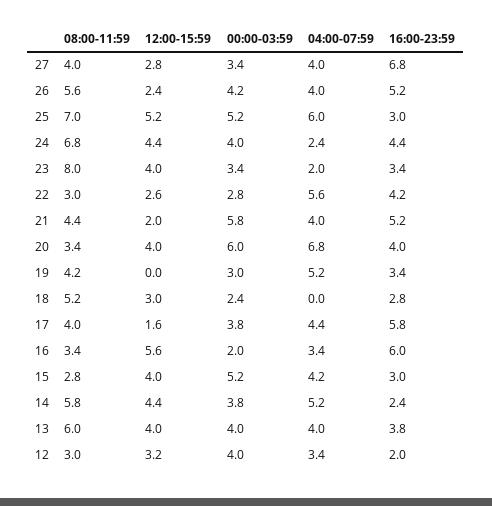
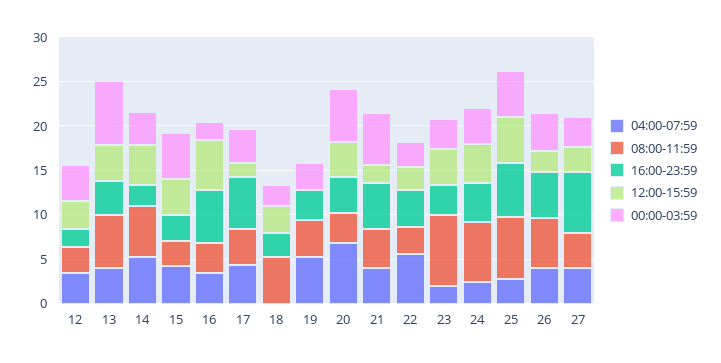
04:00-07:59, 25: 6 -> 3
16:00-23:59, 25: 3 -> 6
00:00-03:59, 13: 4 -> 7

